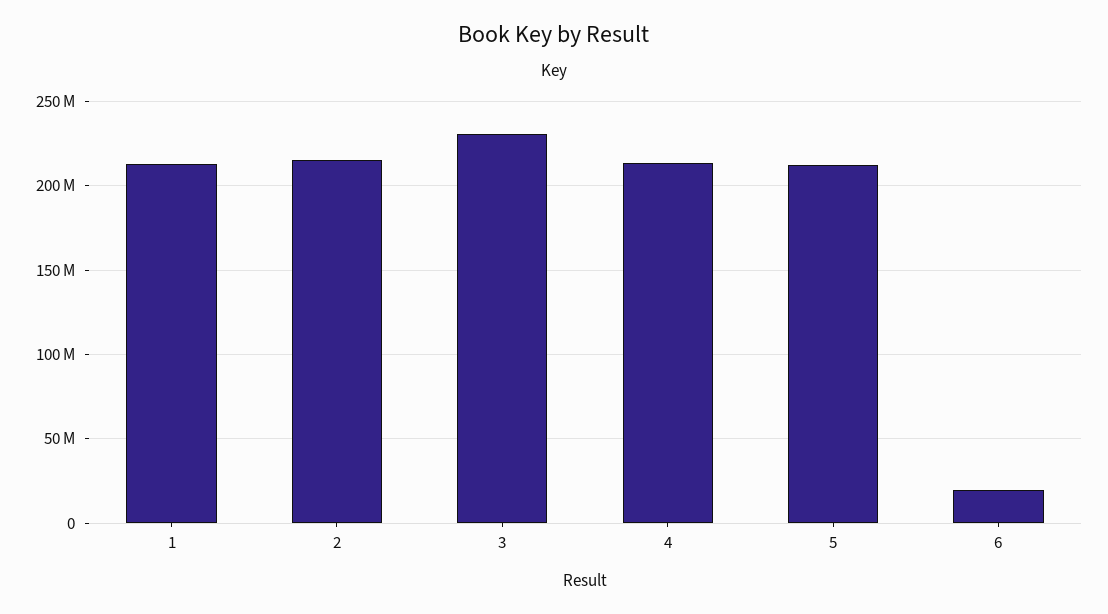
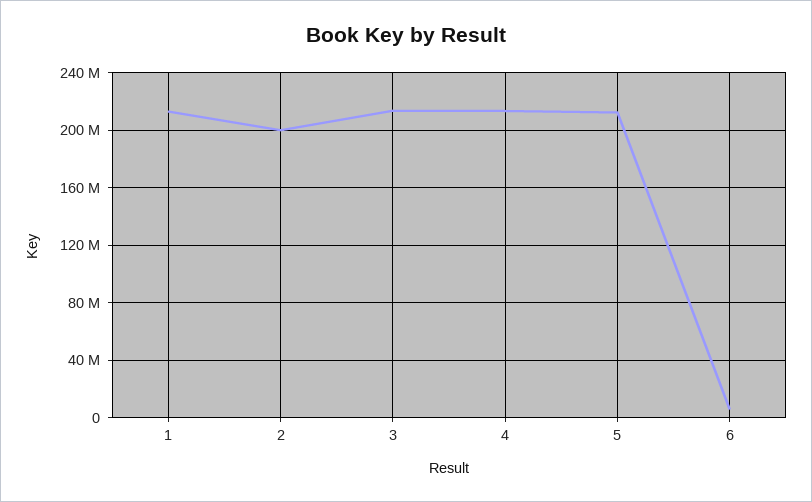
2: 215000000 -> 200000000
3: 230000000 -> 215000000
6: 20000000 -> 5000000

